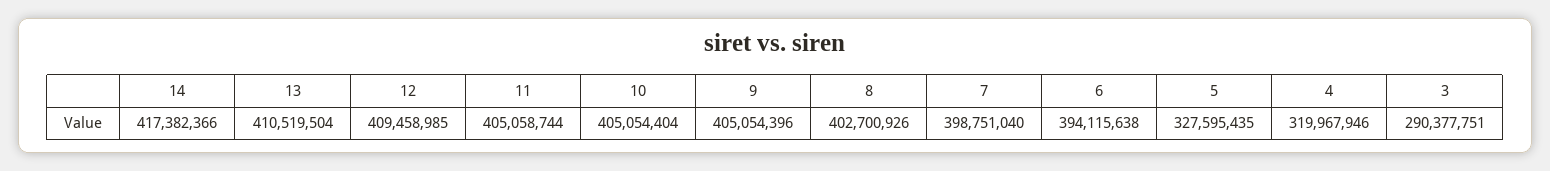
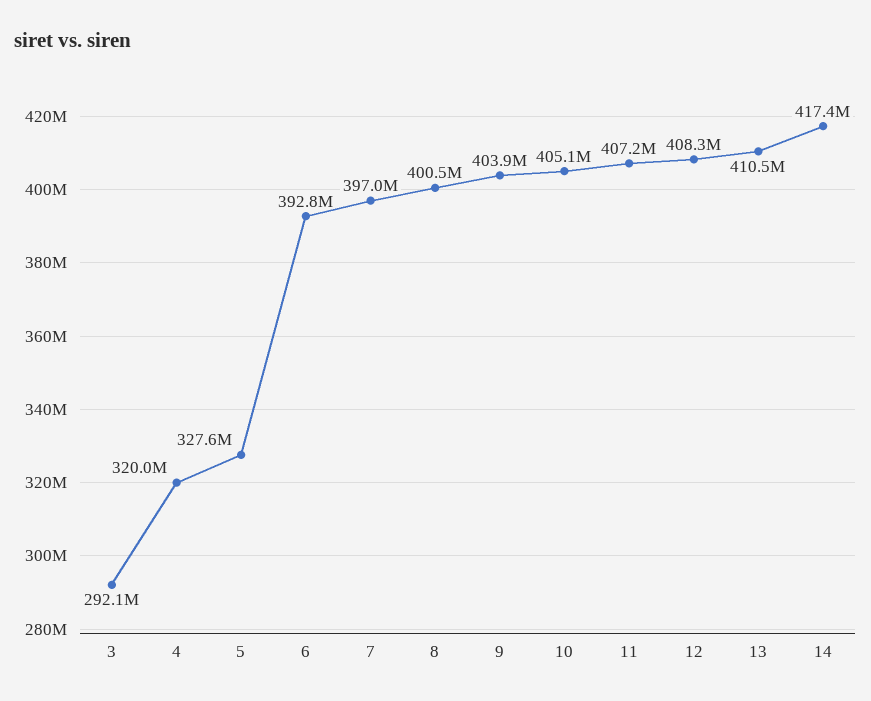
12: 409458985 -> 408300000
11: 405058744 -> 407200000
9: 405054396 -> 403900000
8: 402700926 -> 400500000
7: 398751040 -> 397000000
6: 394115638 -> 392800000
3: 290377751 -> 292100000

